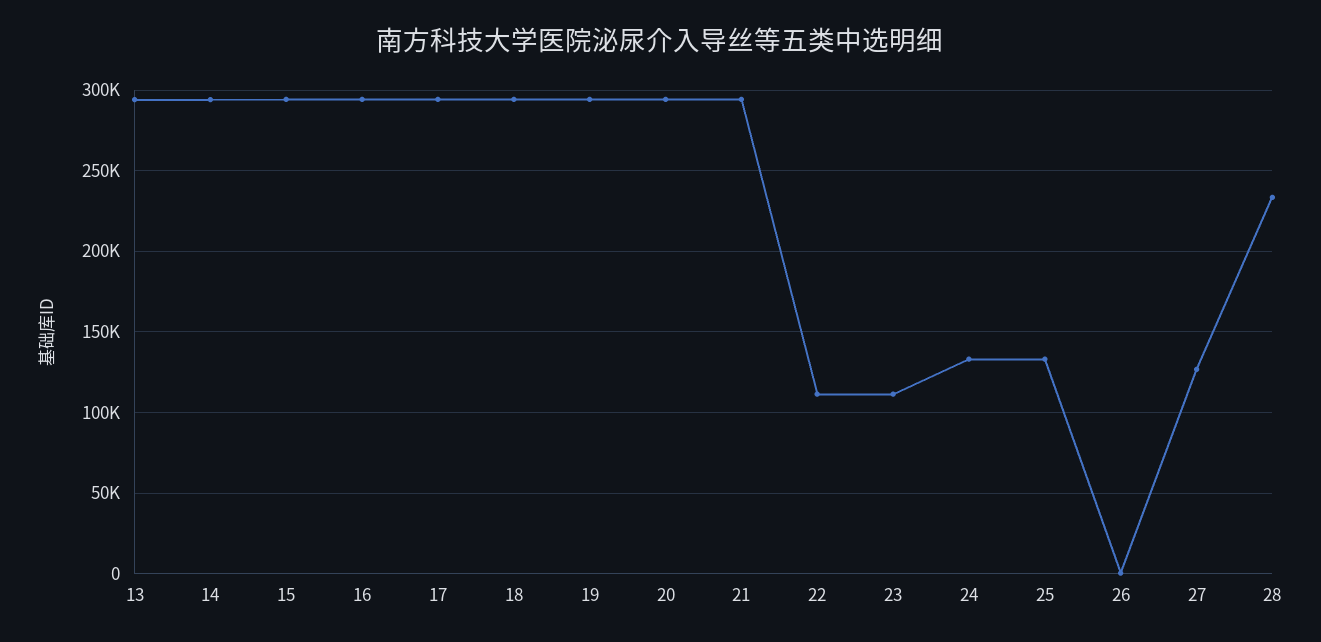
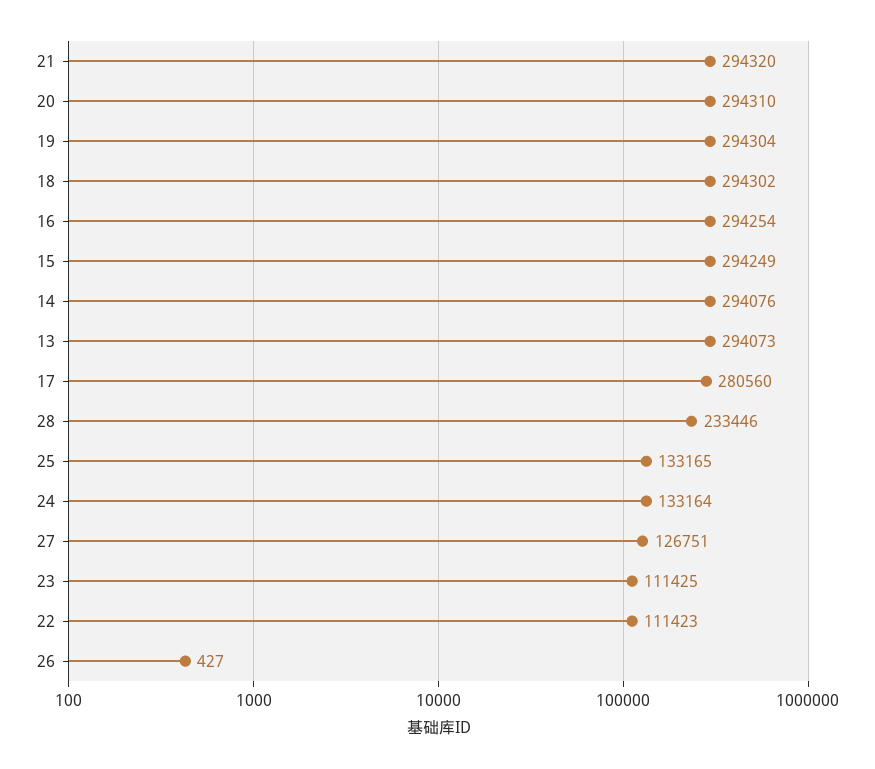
17: 295000 -> 280560

